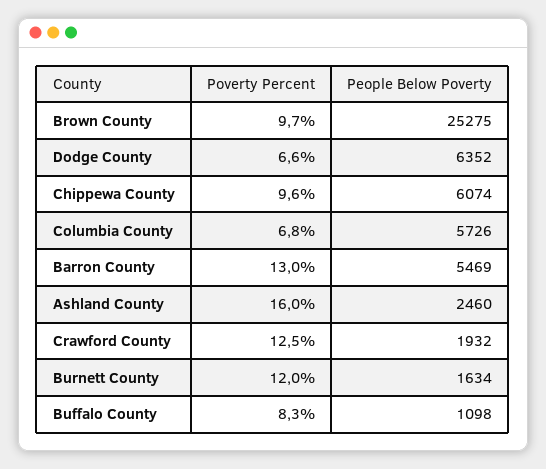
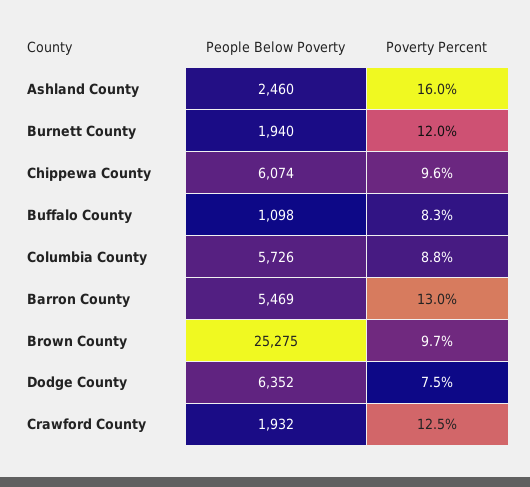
Poverty Percent, Dodge County: 6.6 -> 7.5
Poverty Percent, Columbia County: 6.8 -> 8.8
People Below Poverty, Burnett County: 1634 -> 1940

